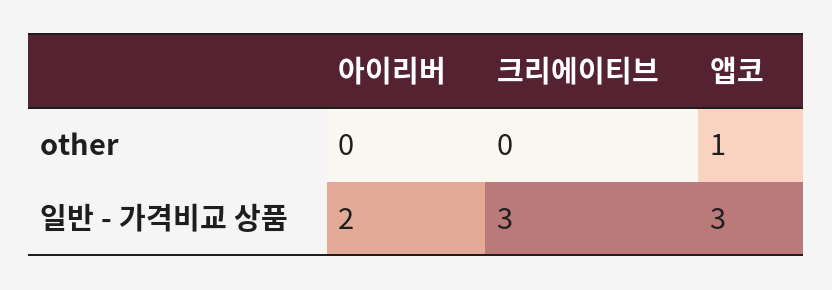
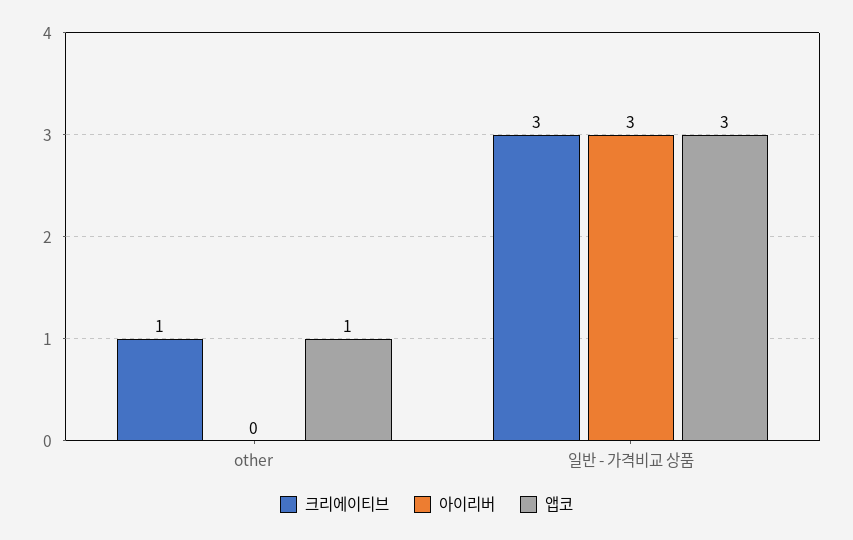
크리에이티브, other: 0 -> 1
아이리버, 일반 - 가격비교 상품: 2 -> 3

